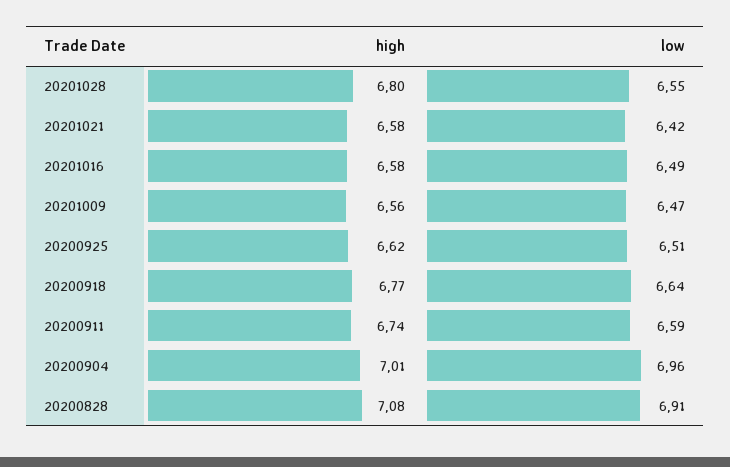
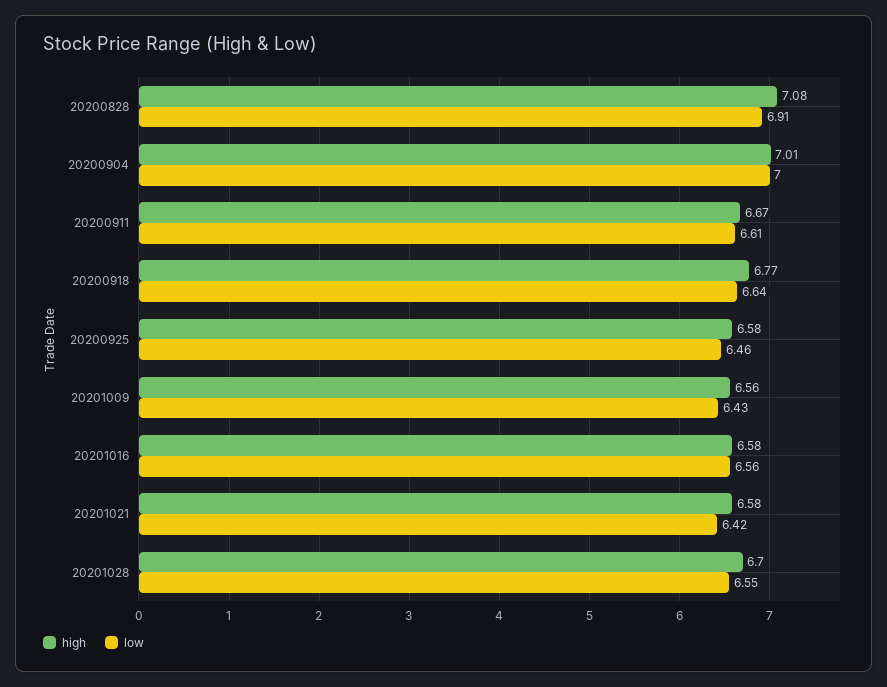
high, 20201028: 6.8 -> 6.7
low, 20201016: 6.49 -> 6.56
low, 20201009: 6.47 -> 6.43
high, 20200925: 6.62 -> 6.58
low, 20200925: 6.51 -> 6.46
high, 20200911: 6.74 -> 6.67
low, 20200911: 6.59 -> 6.61
low, 20200904: 6.96 -> 7

